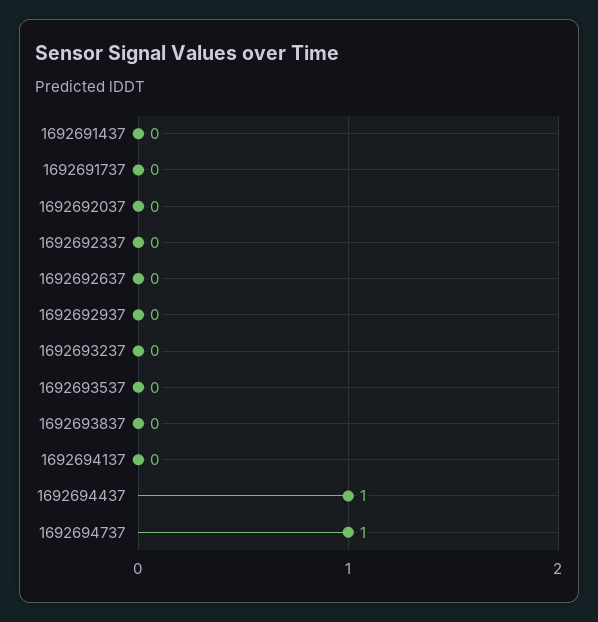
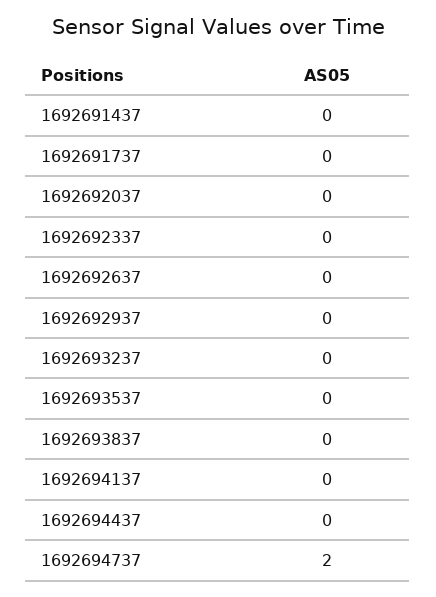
1692694437: 1 -> 0
1692694737: 1 -> 2

